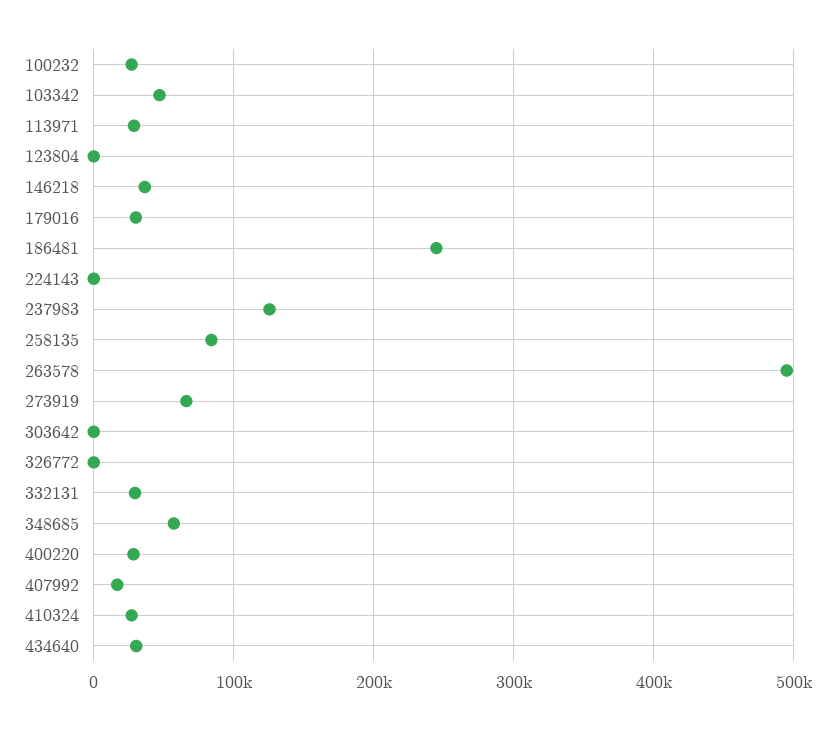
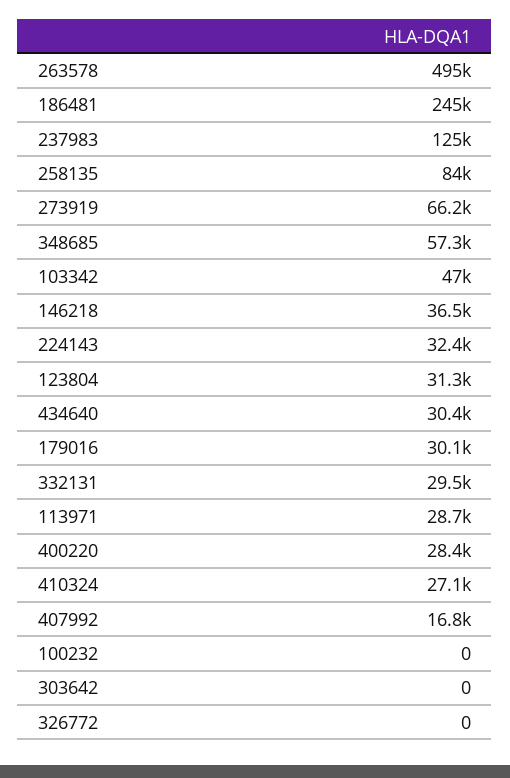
100232: 30000 -> 0
123804: 0 -> 31300
224143: 0 -> 32400

